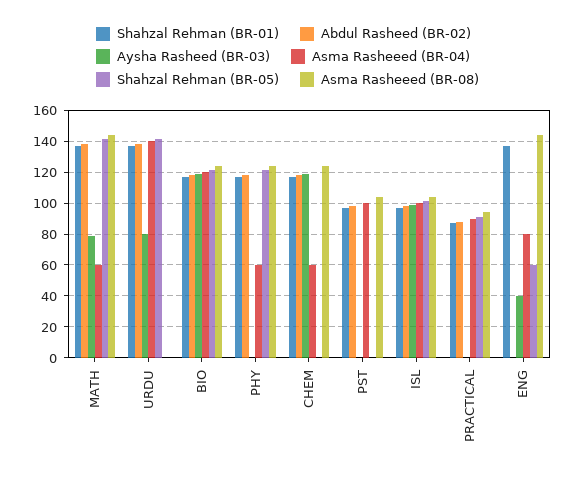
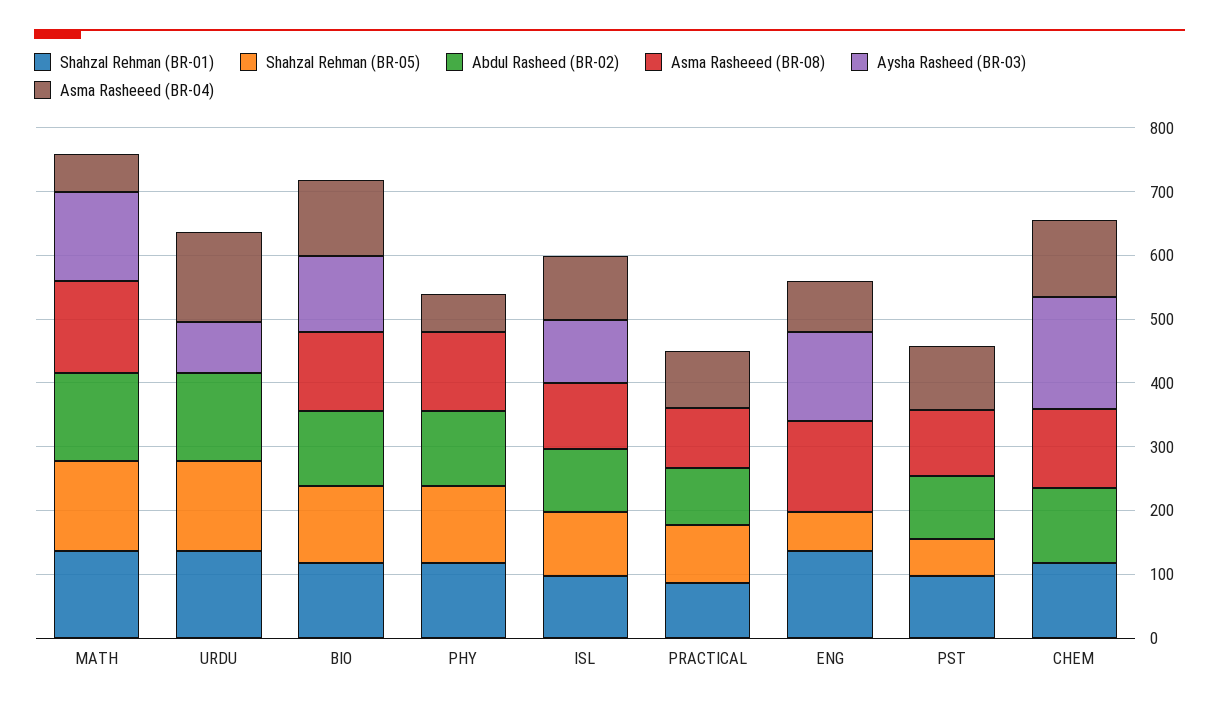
Aysha Rasheed (BR-03), MATH: 80 -> 140
Aysha Rasheed (BR-03), CHEM: 120 -> 180
Asma Rasheeed (BR-04), CHEM: 60 -> 120
Shahzal Rehman (BR-05), PST: 0 -> 60
Aysha Rasheed (BR-03), ENG: 40 -> 140

